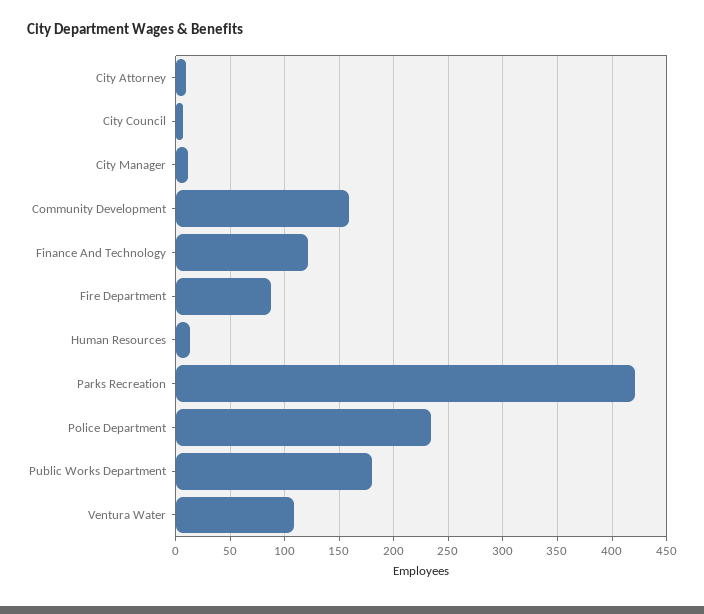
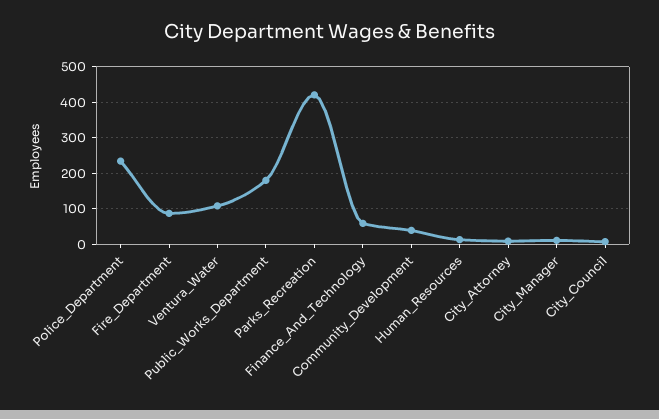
Community Development: 160 -> 40
Finance And Technology: 120 -> 60

